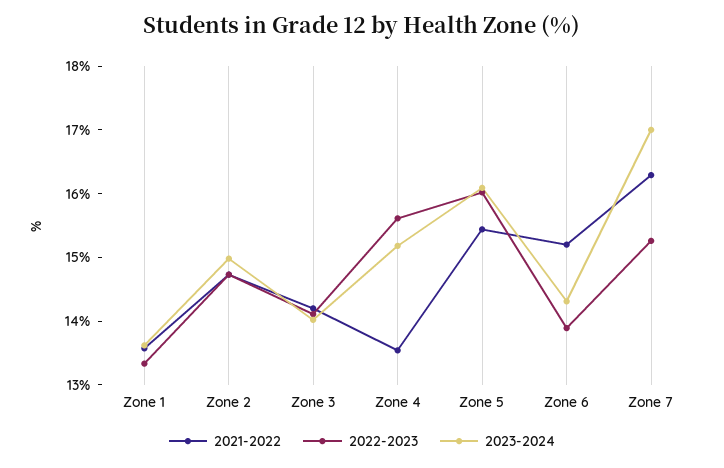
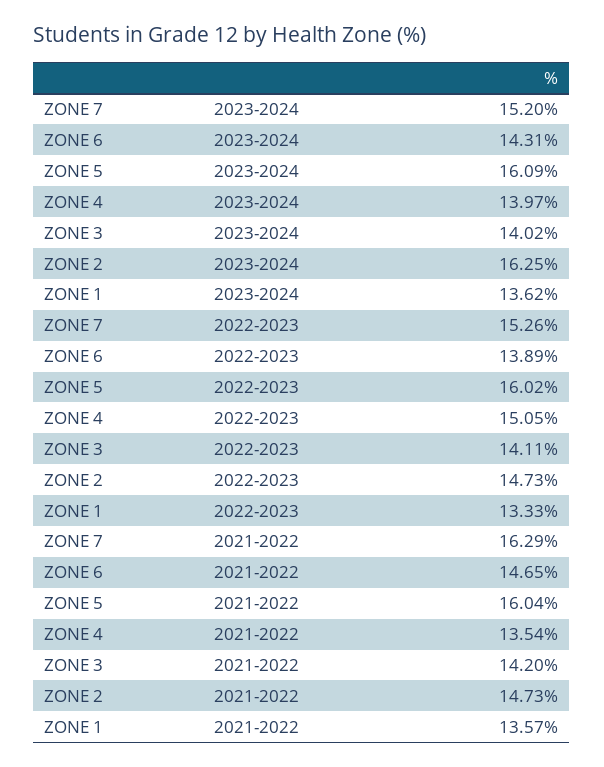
2023-2024, Zone 2: 15 -> 16.25
2022-2023, Zone 4: 15.6 -> 15.05
2023-2024, Zone 4: 15.2 -> 13.97
2021-2022, Zone 5: 15.4 -> 16.04
2021-2022, Zone 6: 15.2 -> 14.65
2023-2024, Zone 7: 17 -> 15.2

